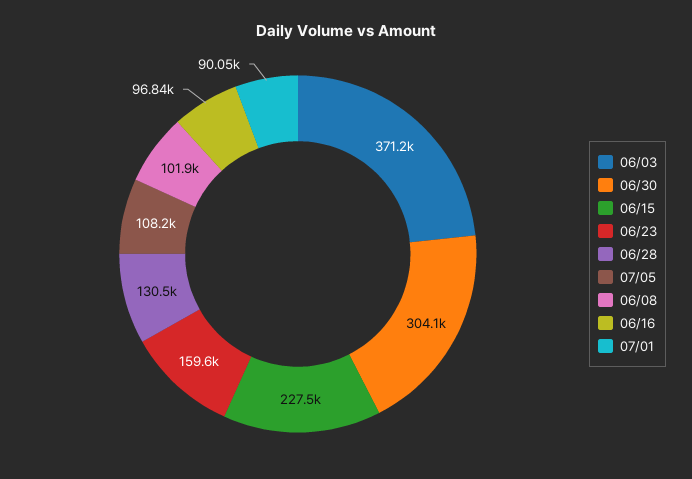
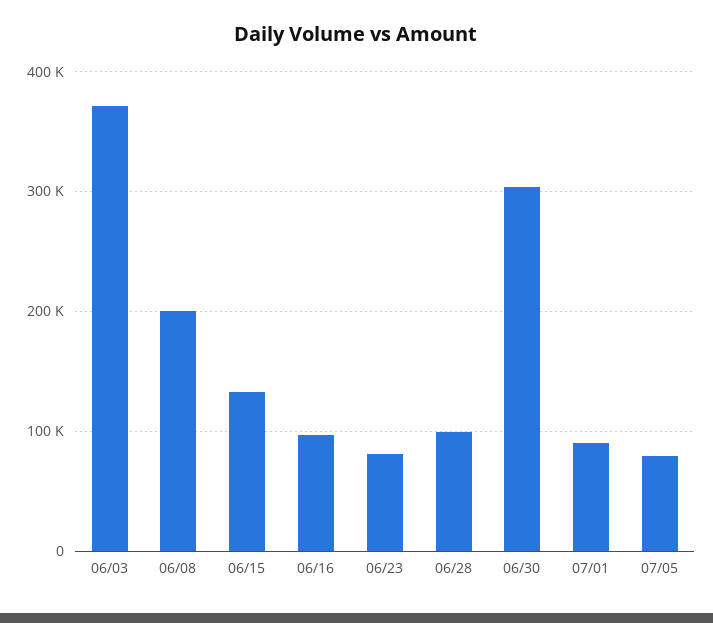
06/15: 227500 -> 130000
06/23: 159600 -> 80000
06/28: 130500 -> 100000
07/05: 108200 -> 80000
06/08: 101900 -> 200000

